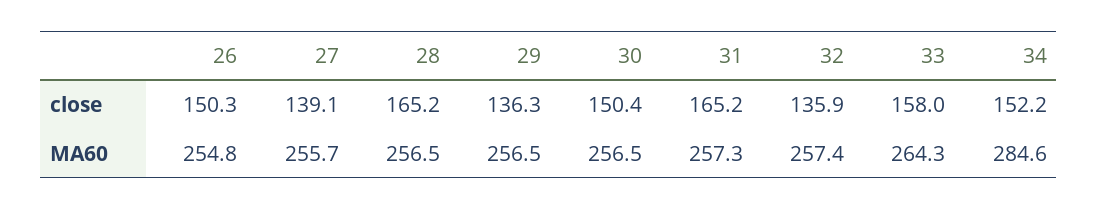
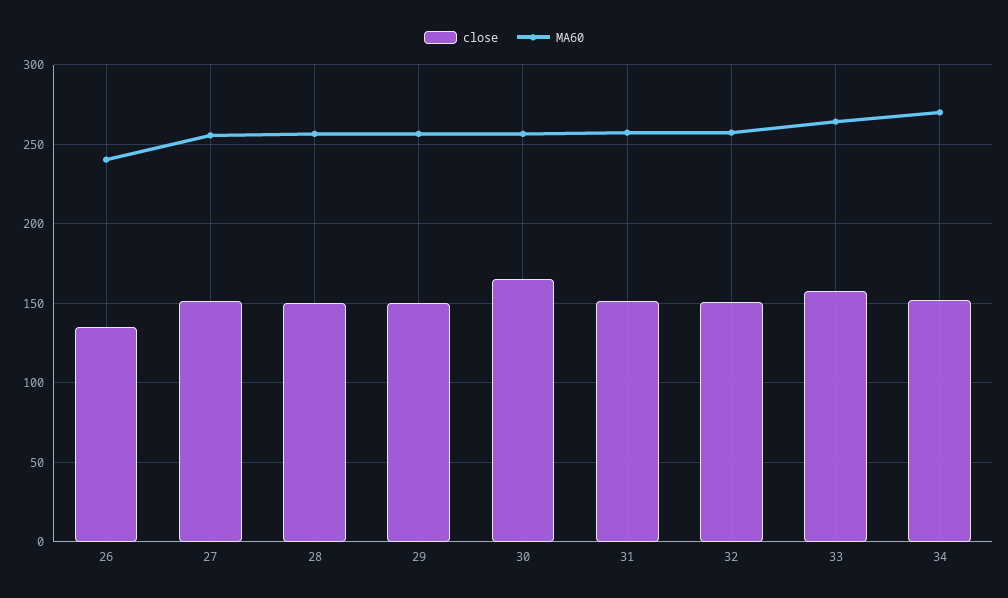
close, 26: 150.3 -> 135
close, 27: 139.1 -> 150
close, 28: 165.2 -> 150
close, 29: 136.3 -> 150
close, 30: 150.4 -> 165
close, 31: 165.2 -> 150
close, 32: 135.9 -> 150
MA60, 26: 254.8 -> 240
MA60, 34: 284.6 -> 270

